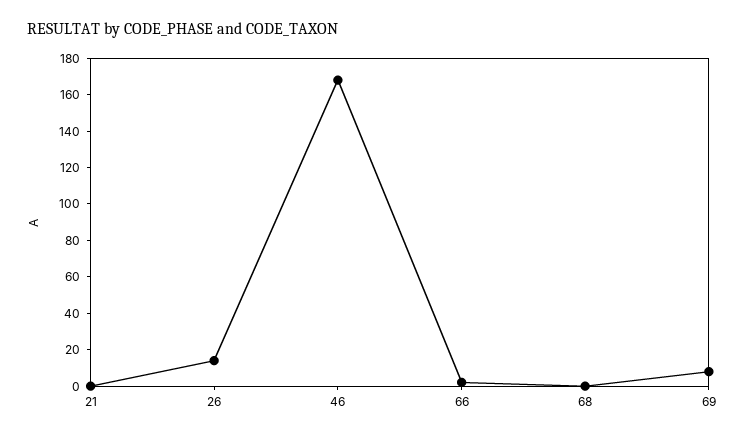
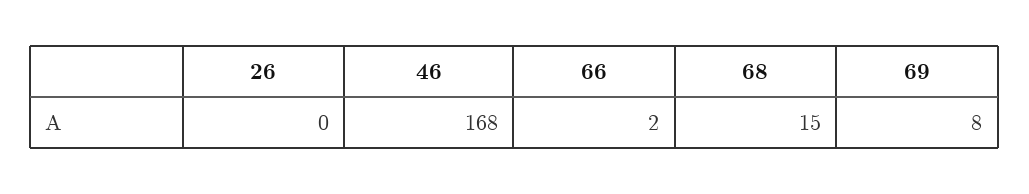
21: 0 -> none
26: 15 -> 0
68: 0 -> 15

